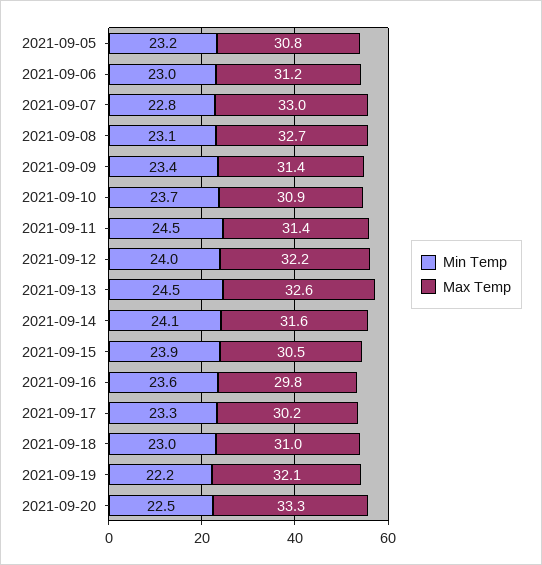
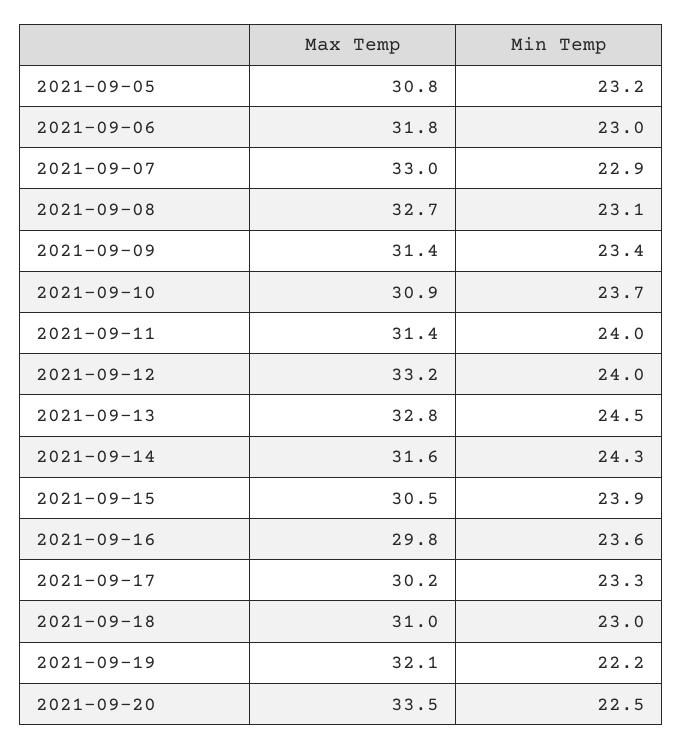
Max Temp, 2021-09-06: 31.2 -> 31.8
Min Temp, 2021-09-07: 22.8 -> 22.9
Min Temp, 2021-09-11: 24.5 -> 24
Max Temp, 2021-09-12: 32.2 -> 33.2
Max Temp, 2021-09-13: 32.6 -> 32.8
Min Temp, 2021-09-14: 24.1 -> 24.3
Max Temp, 2021-09-20: 33.3 -> 33.5

